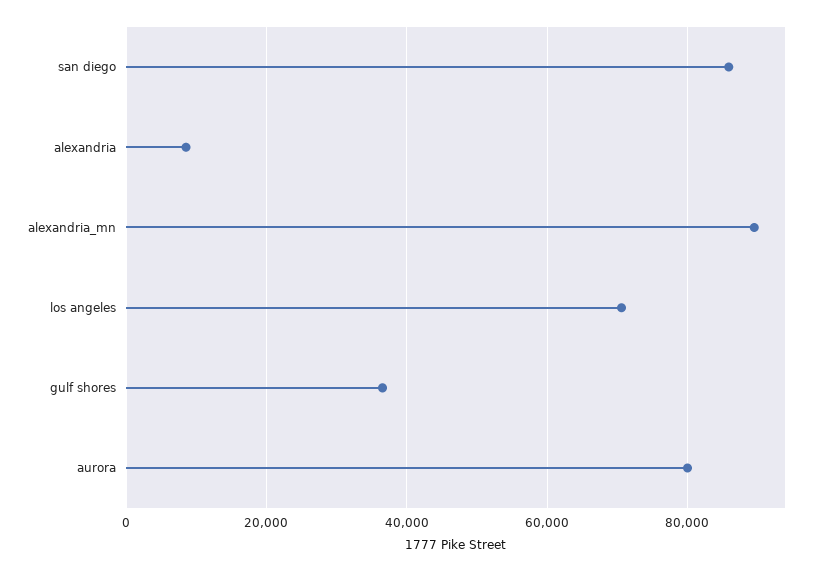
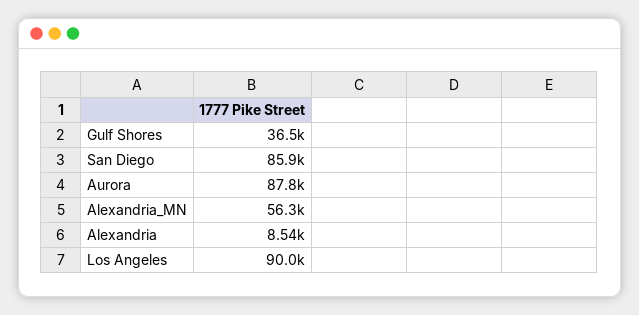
alexandria_mn: 90000 -> 56300
los angeles: 70000 -> 90000
aurora: 80000 -> 87800

